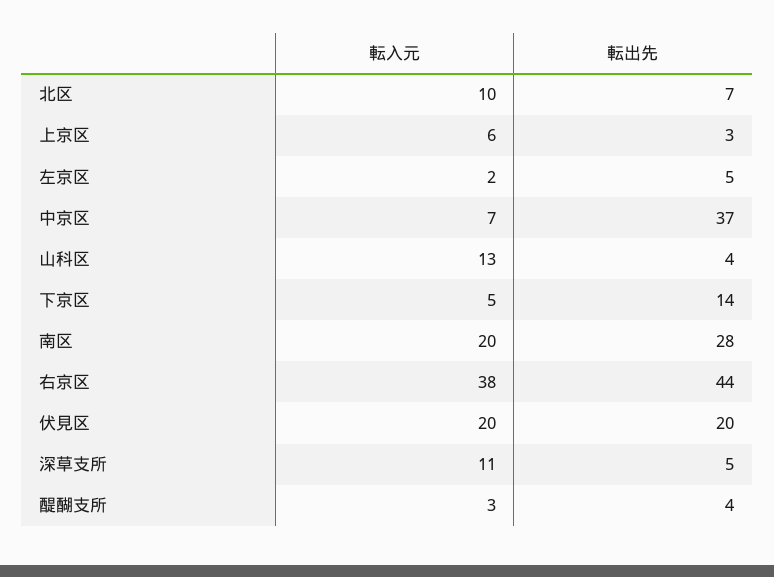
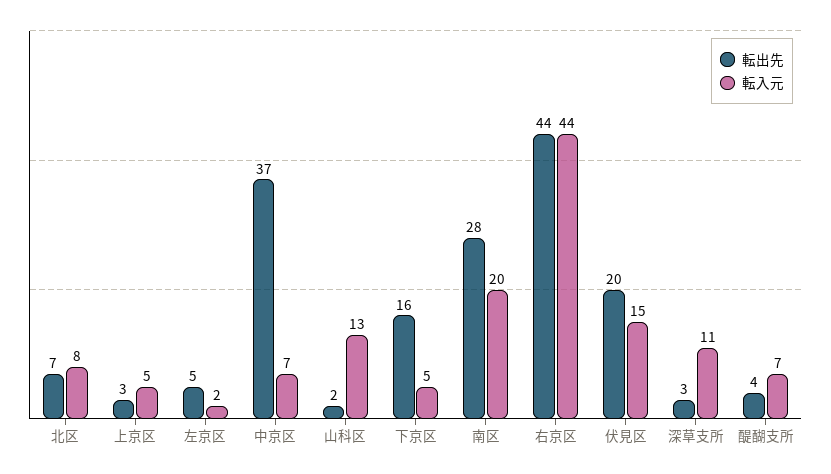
転入元, 北区: 10 -> 8
転入元, 上京区: 6 -> 5
転出先, 山科区: 4 -> 2
転出先, 下京区: 14 -> 16
転入元, 右京区: 38 -> 44
転入元, 伏見区: 20 -> 15
転出先, 深草支所: 5 -> 3
転入元, 醍醐支所: 3 -> 7

